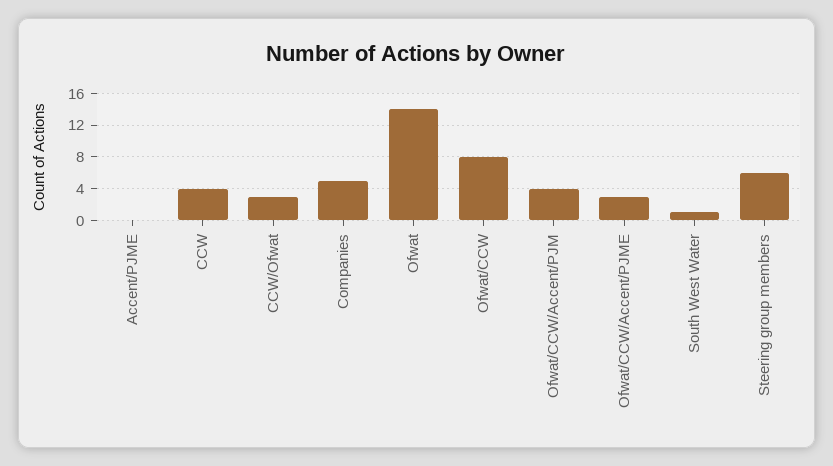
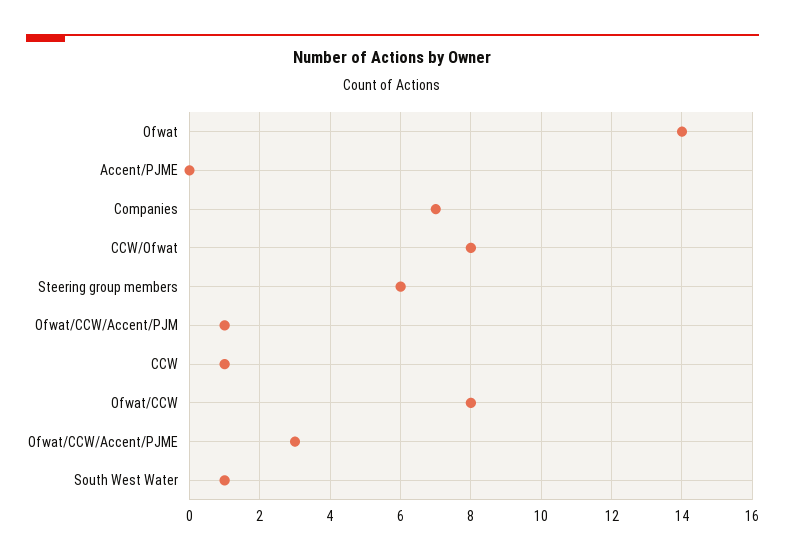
CCW: 4 -> 1
CCW/Ofwat: 3 -> 8
Companies: 5 -> 7
Ofwat/CCW/Accent/PJM: 4 -> 1

